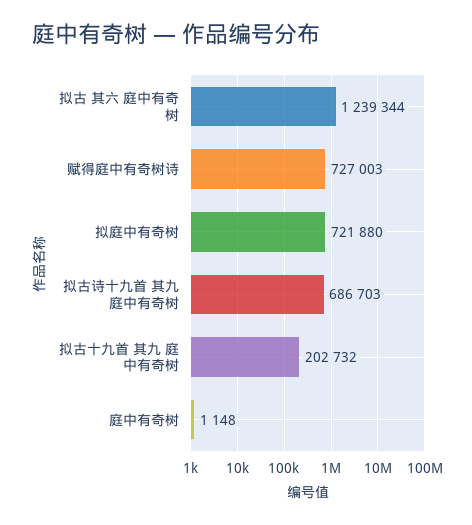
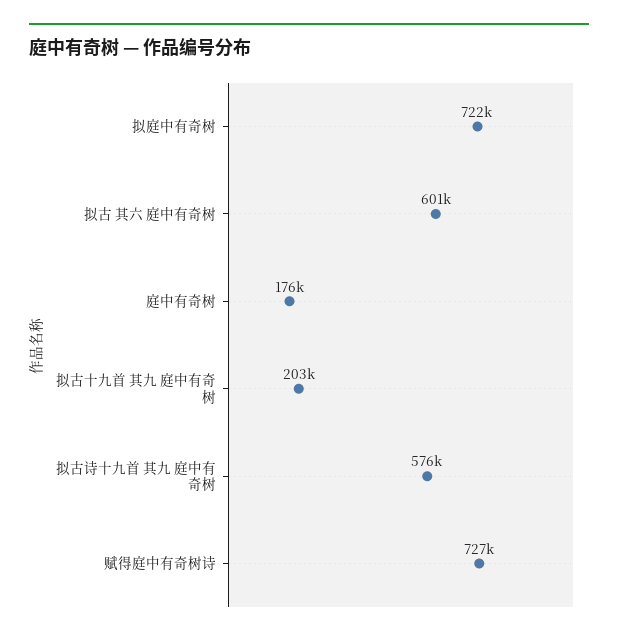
拟古 其六 庭中有奇树: 1239344 -> 601000
拟古诗十九首 其九 庭中有奇树: 686703 -> 576000
庭中有奇树: 1148 -> 176000

